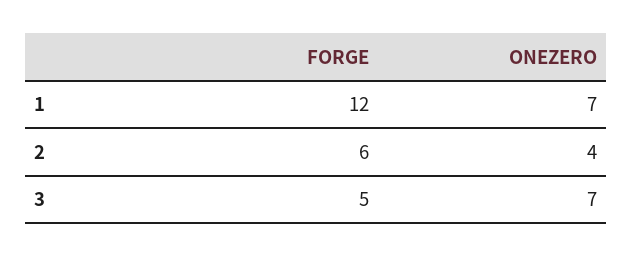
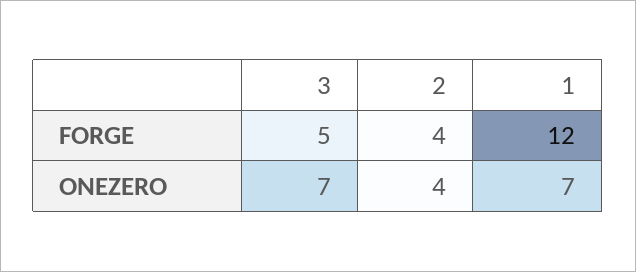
FORGE, 2: 6 -> 4

